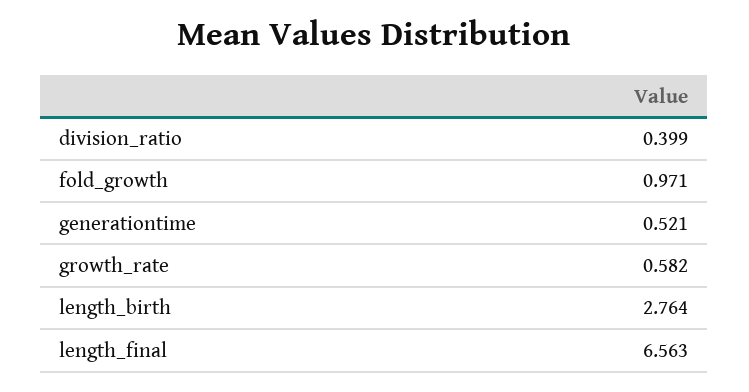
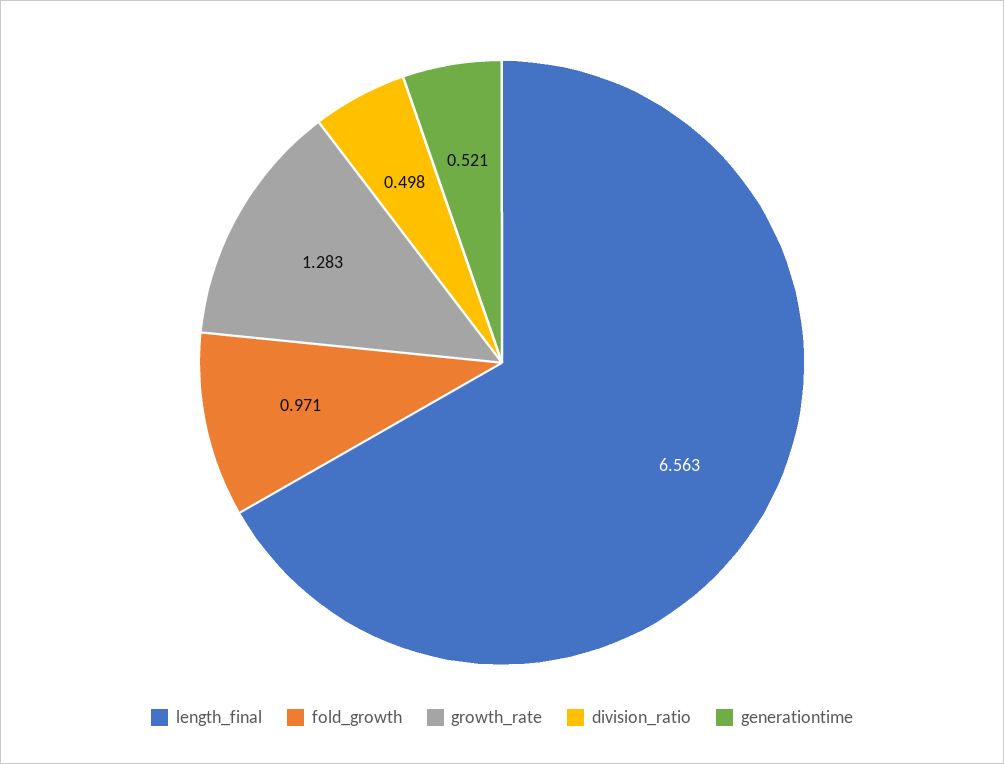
division_ratio: 0.399 -> 0.498
growth_rate: 0.582 -> 1.283
length_birth: 2.764 -> none

